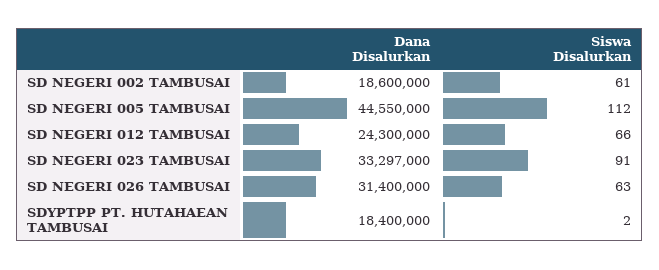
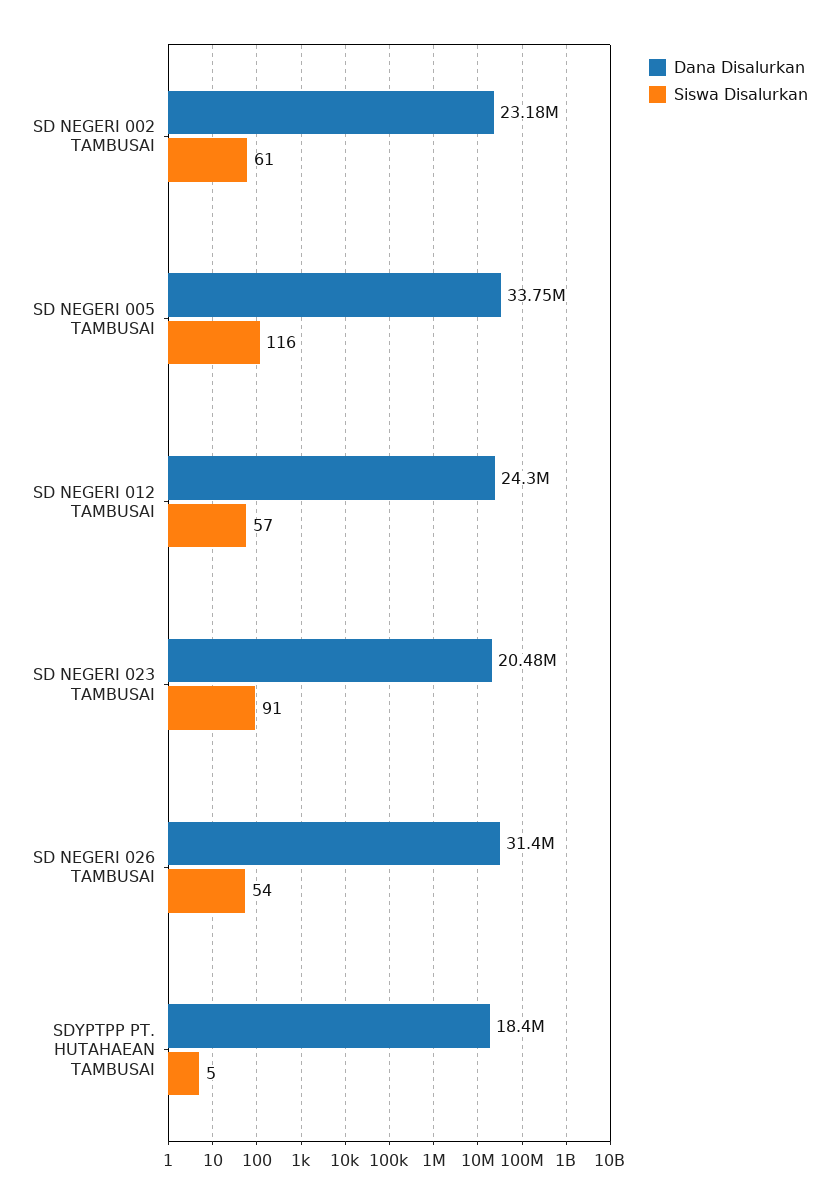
Dana Disalurkan, SD NEGERI 002 TAMBUSAI: 18600000 -> 23180000
Dana Disalurkan, SD NEGERI 005 TAMBUSAI: 44550000 -> 33750000
Siswa Disalurkan, SD NEGERI 005 TAMBUSAI: 112 -> 116
Siswa Disalurkan, SD NEGERI 012 TAMBUSAI: 66 -> 57
Dana Disalurkan, SD NEGERI 023 TAMBUSAI: 33297000 -> 20480000
Siswa Disalurkan, SD NEGERI 026 TAMBUSAI: 63 -> 54
Siswa Disalurkan, SDYPTPP PT. HUTAHAEAN TAMBUSAI: 2 -> 5

